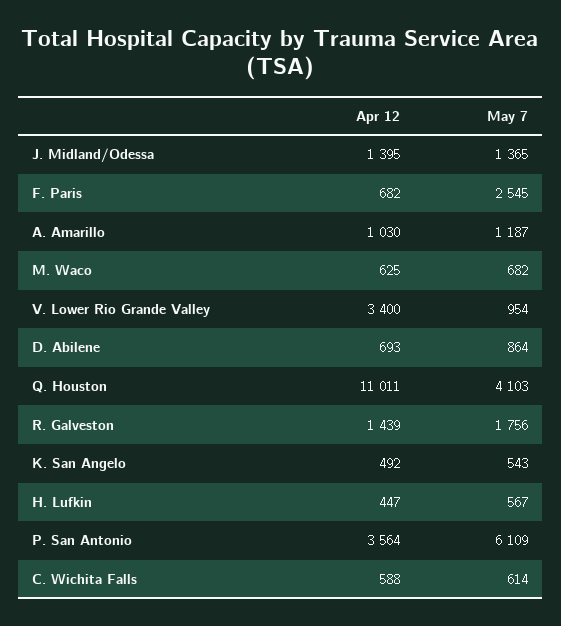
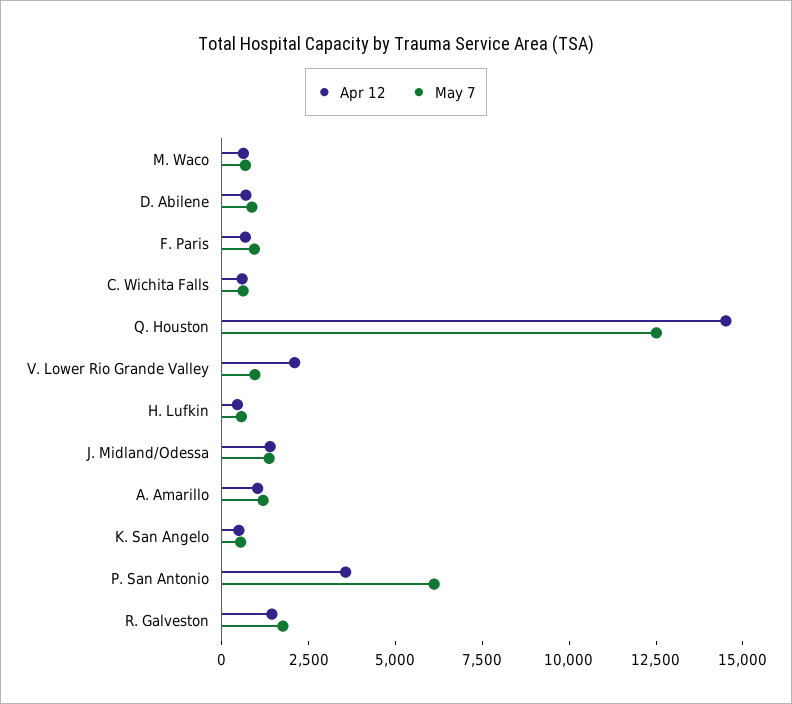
May 7, F. Paris: 2545 -> 1000
Apr 12, V. Lower Rio Grande Valley: 3400 -> 2000
Apr 12, Q. Houston: 11011 -> 14500
May 7, Q. Houston: 4103 -> 12500

